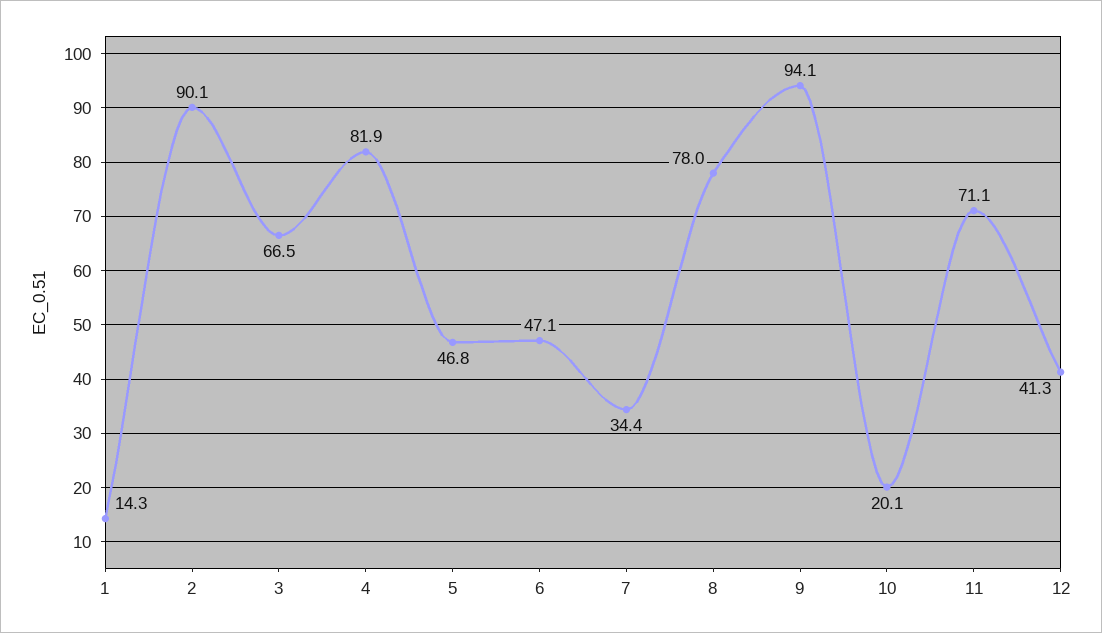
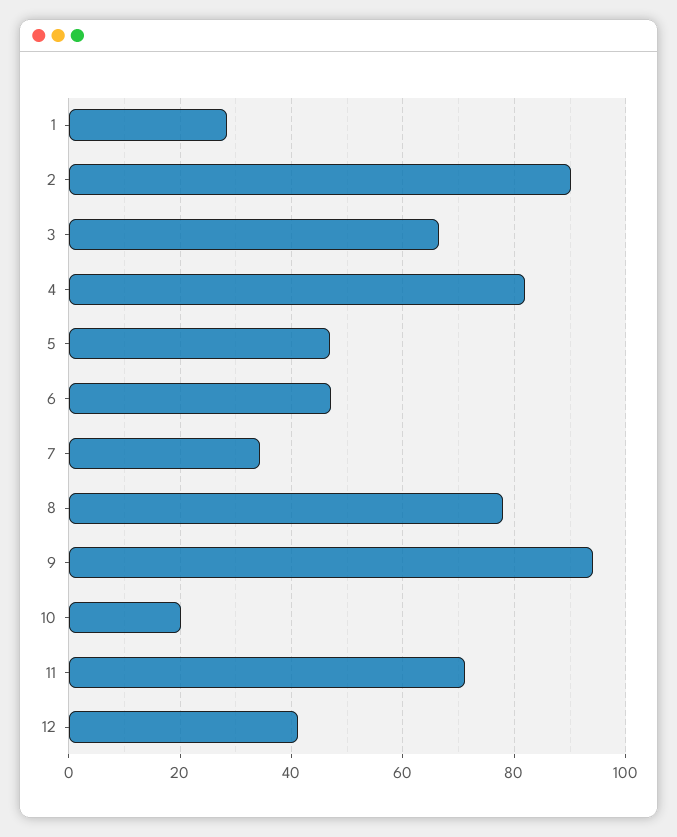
1: 14.3 -> 28

